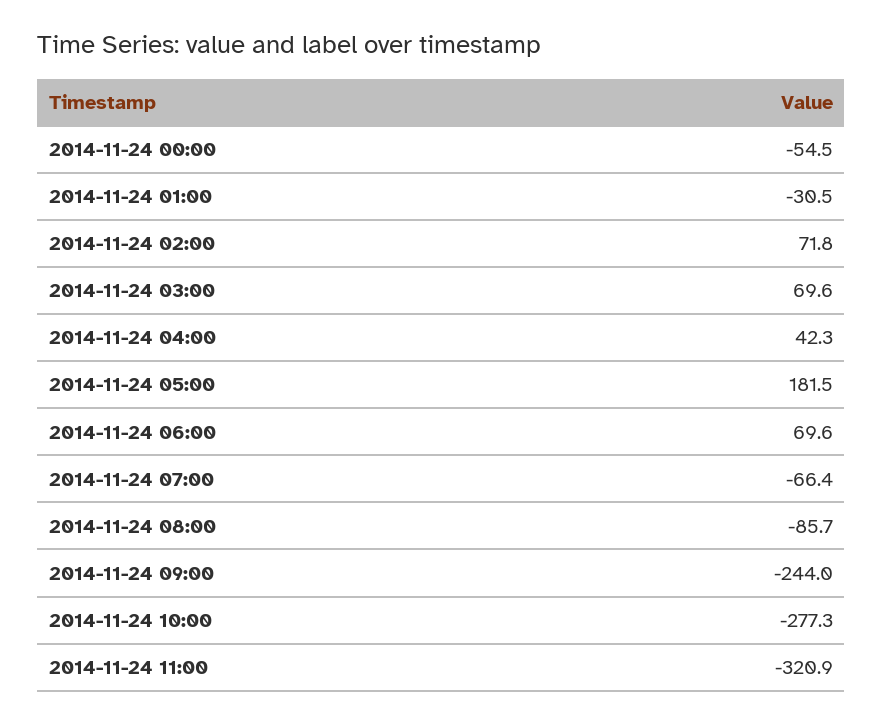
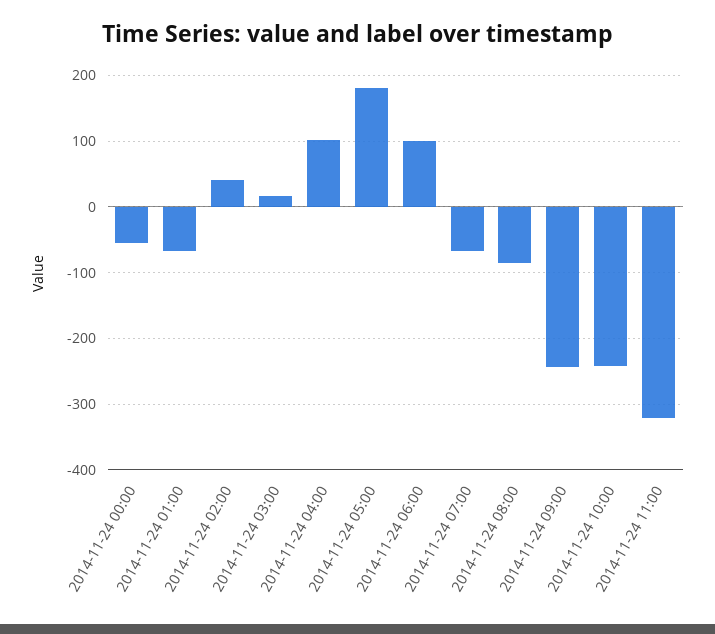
2014-11-24 01:00: -30.5 -> -70
2014-11-24 02:00: 71.8 -> 40
2014-11-24 03:00: 69.6 -> 20
2014-11-24 04:00: 42.3 -> 100
2014-11-24 06:00: 69.6 -> 100
2014-11-24 10:00: -277.3 -> -240

